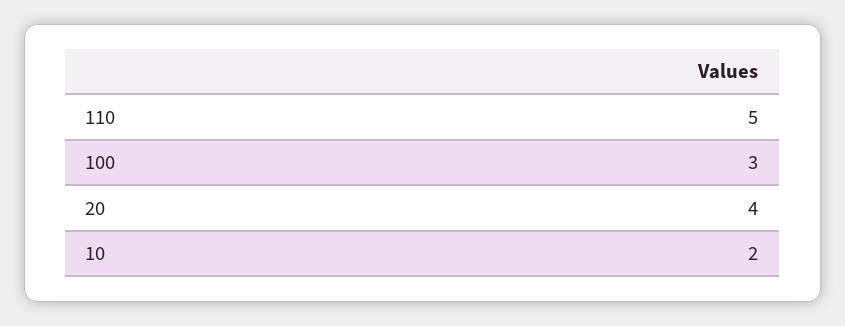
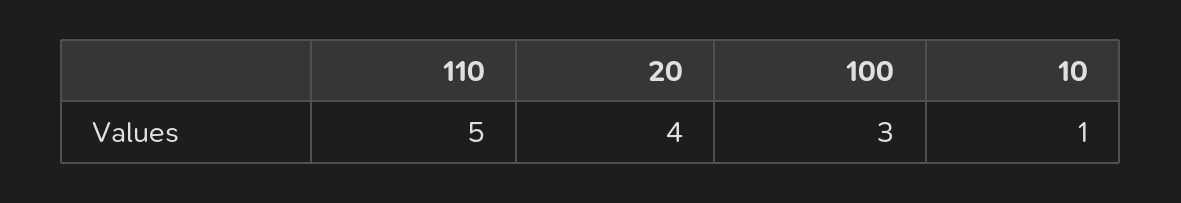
10: 2 -> 1

